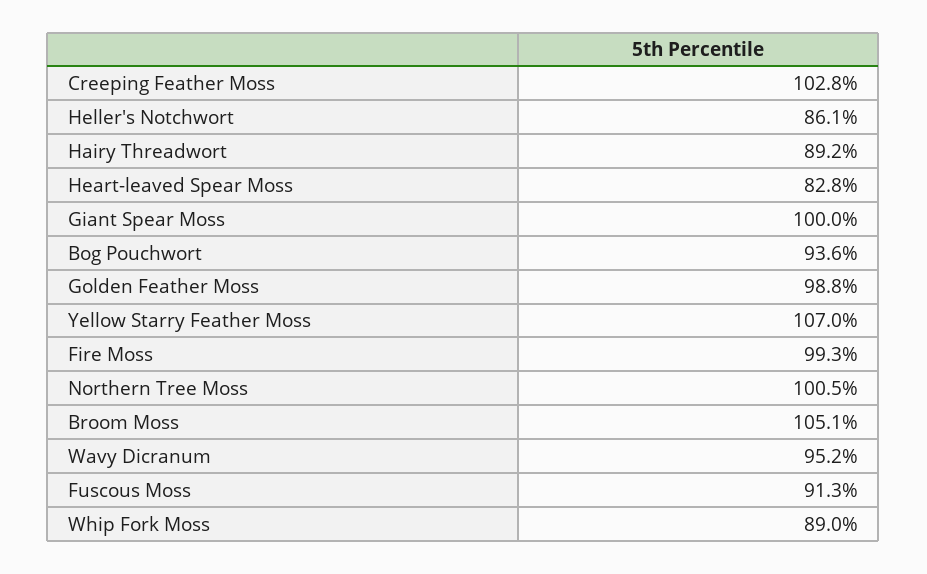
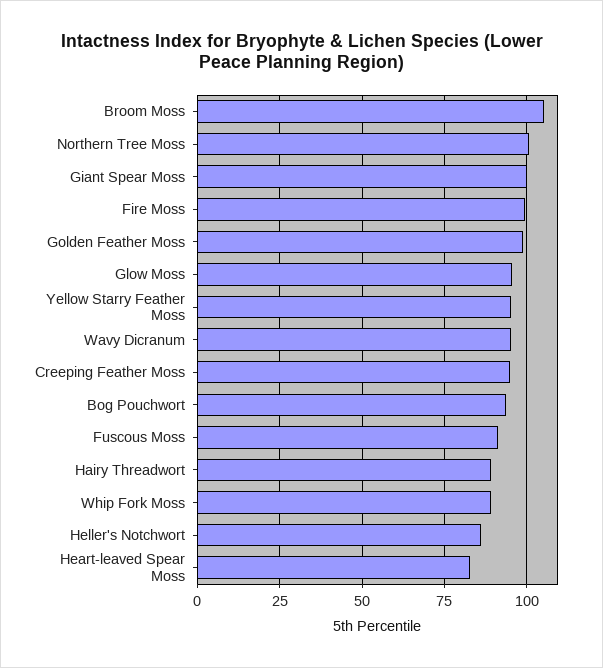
Creeping Feather Moss: 102.8 -> 95
Yellow Starry Feather Moss: 107 -> 95
Glow Moss: none -> 95

